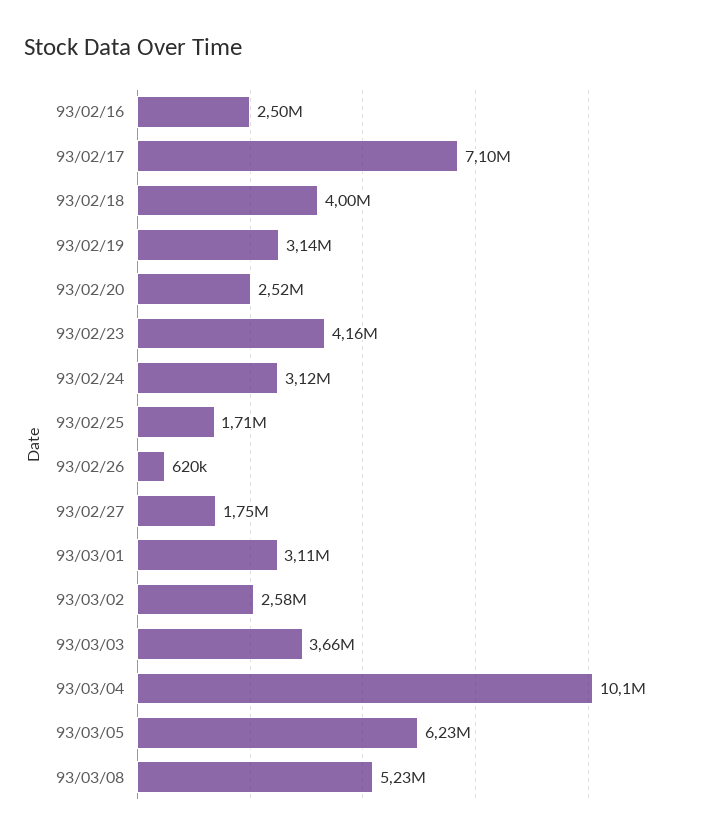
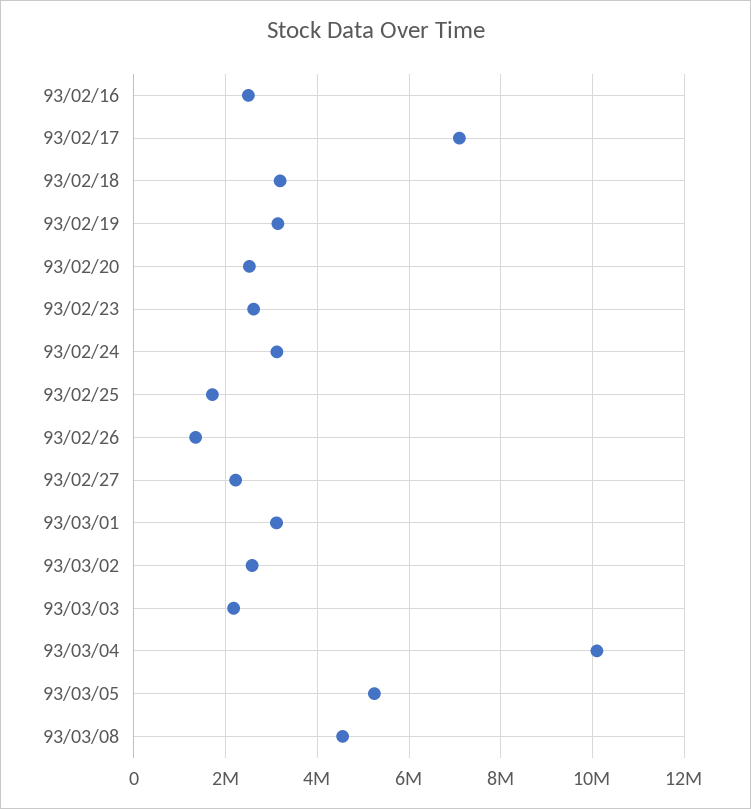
93/02/18: 4000000 -> 3200000
93/02/23: 4160000 -> 2600000
93/02/26: 620000 -> 1400000
93/02/27: 1750000 -> 2200000
93/03/03: 3660000 -> 2200000
93/03/05: 6230000 -> 5200000
93/03/08: 5230000 -> 4600000

